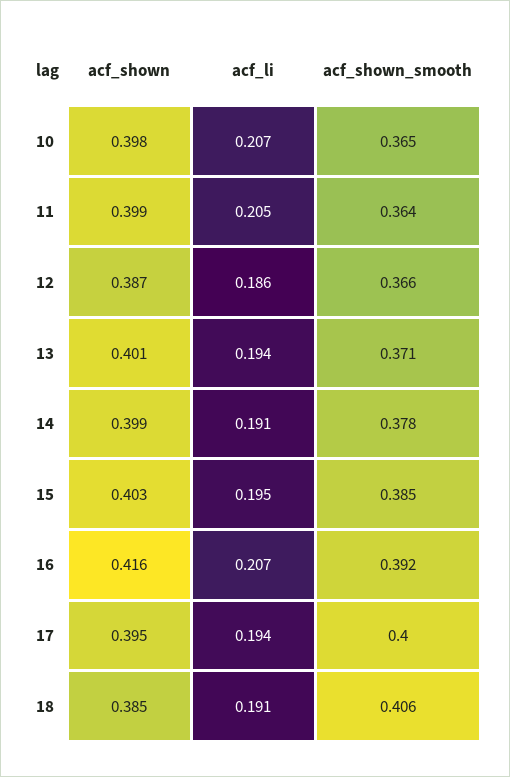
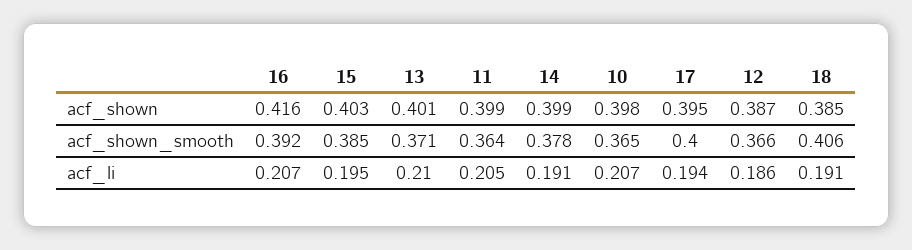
acf_li, 13: 0.194 -> 0.21

